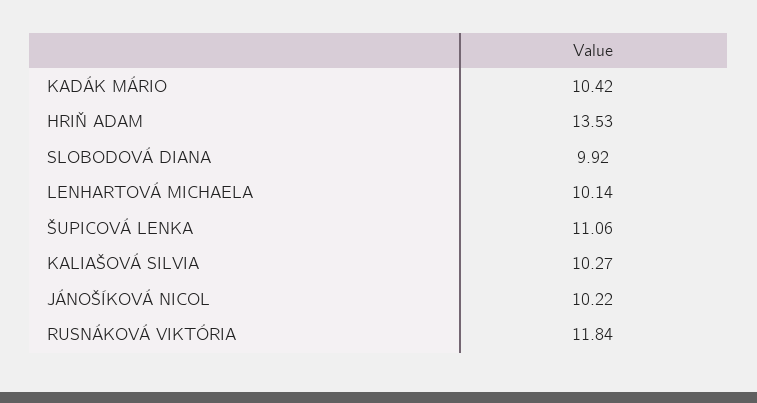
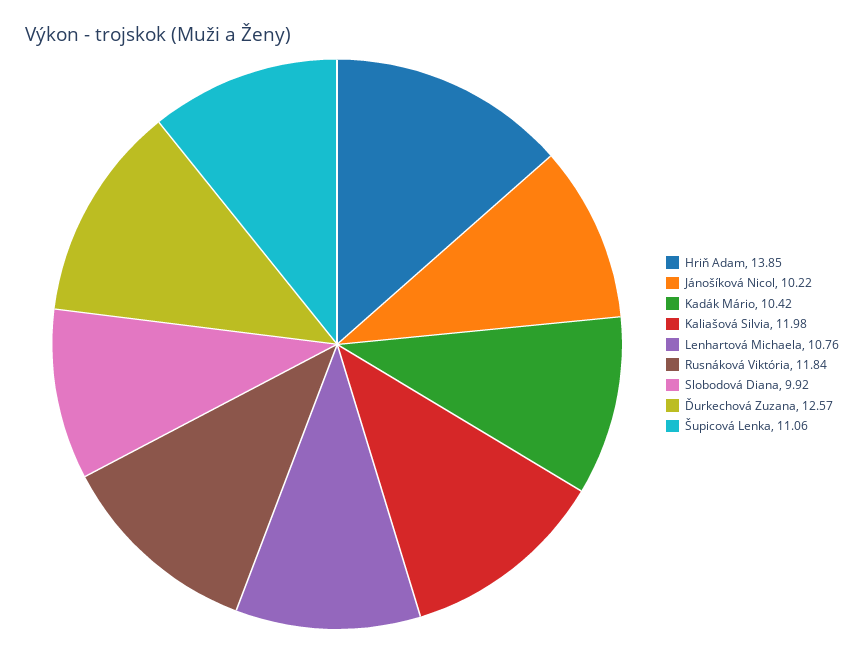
HRIŇ ADAM: 13.53 -> 13.85
LENHARTOVÁ MICHAELA: 10.14 -> 10.76
KALIAŠOVÁ SILVIA: 10.27 -> 11.98
Ďurkechová Zuzana: none -> 12.57

